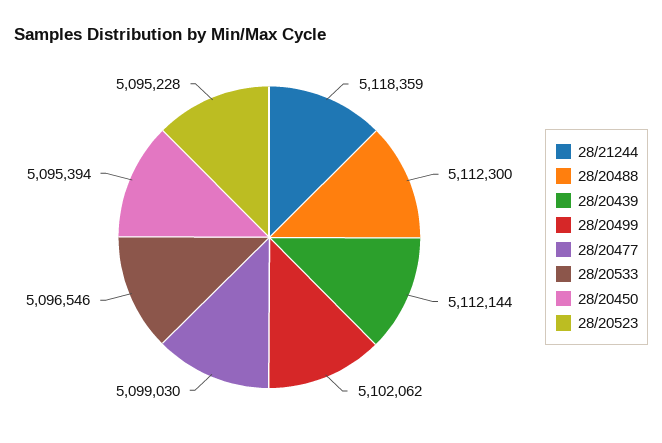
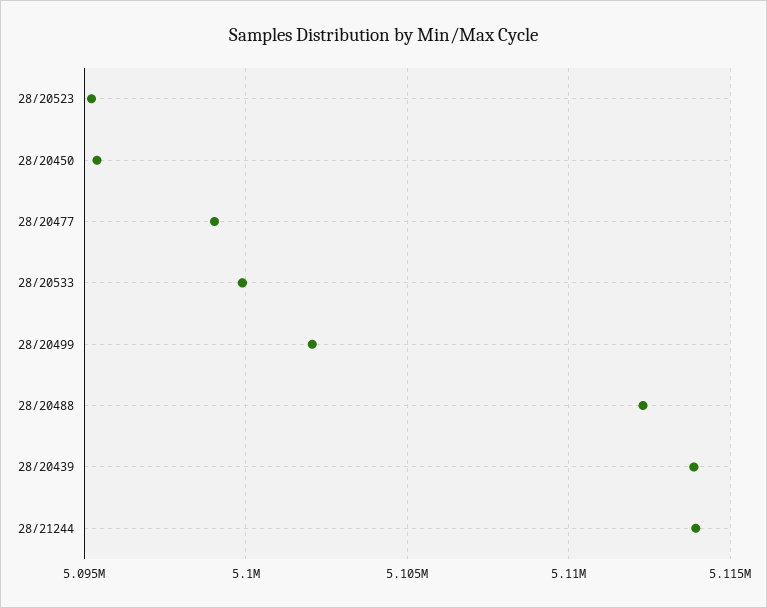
28/21244: 5118359 -> 5114000
28/20439: 5112144 -> 5114000
28/20533: 5096546 -> 5100000

